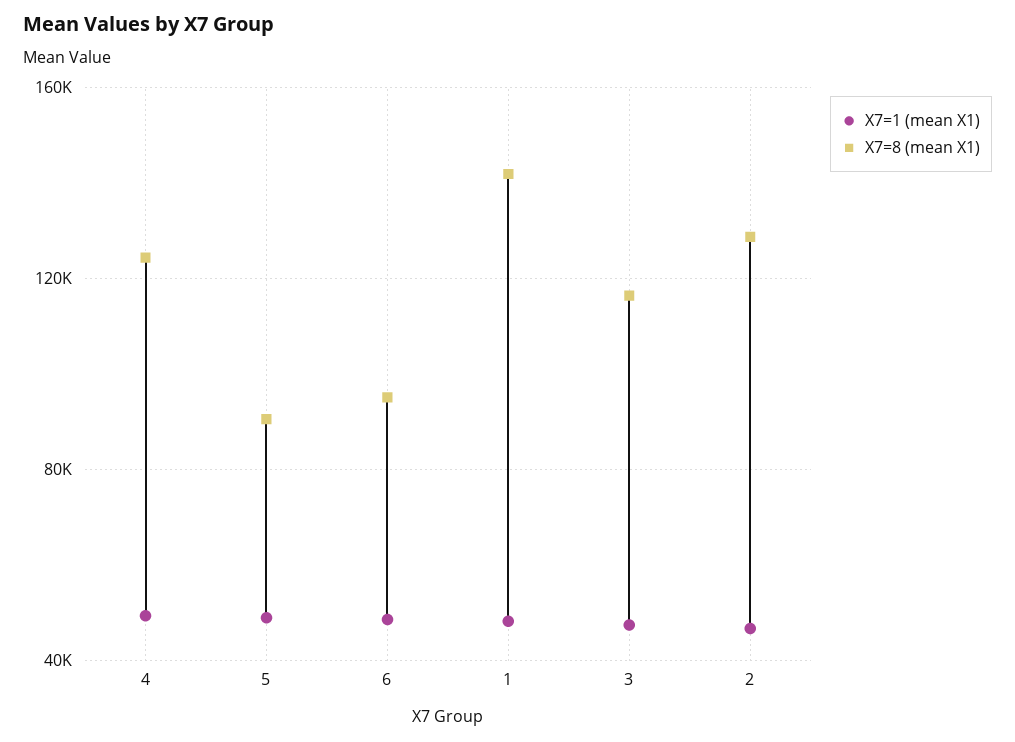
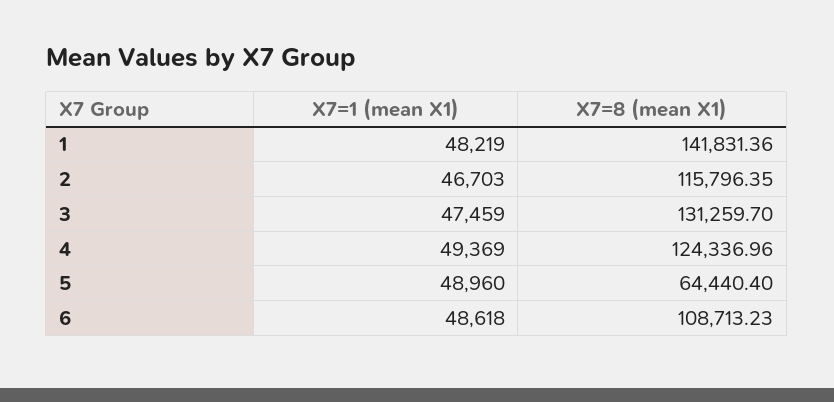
X7=8 (mean X1), 5: 90000 -> 64440.4
X7=8 (mean X1), 6: 95000 -> 108713.23
X7=8 (mean X1), 3: 115000 -> 131259.7
X7=8 (mean X1), 2: 130000 -> 115796.35

